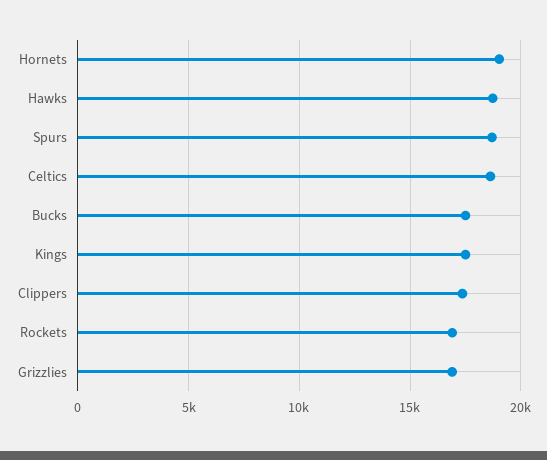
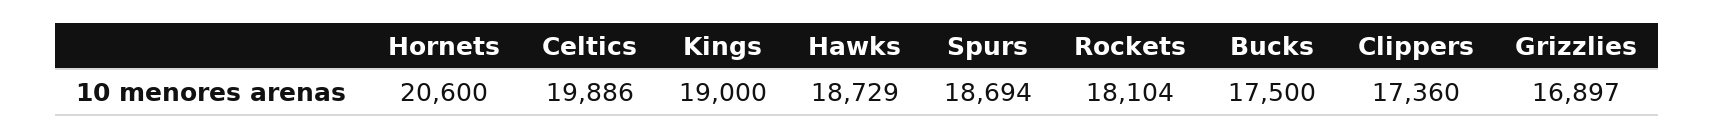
Hornets: 19000 -> 20600
Celtics: 18500 -> 19886
Kings: 17500 -> 19000
Rockets: 17000 -> 18104

